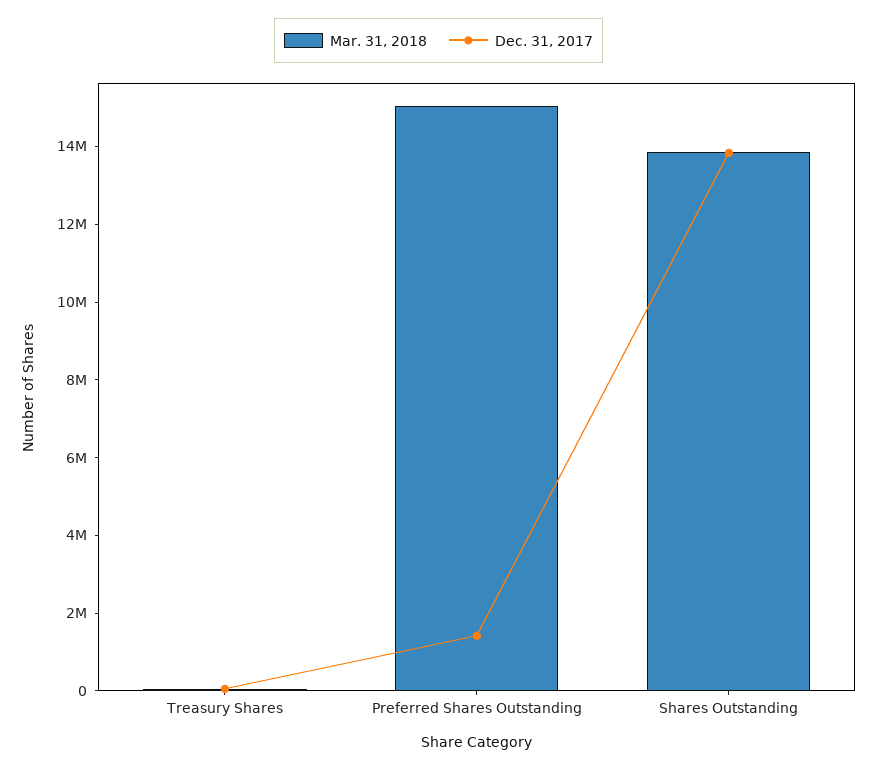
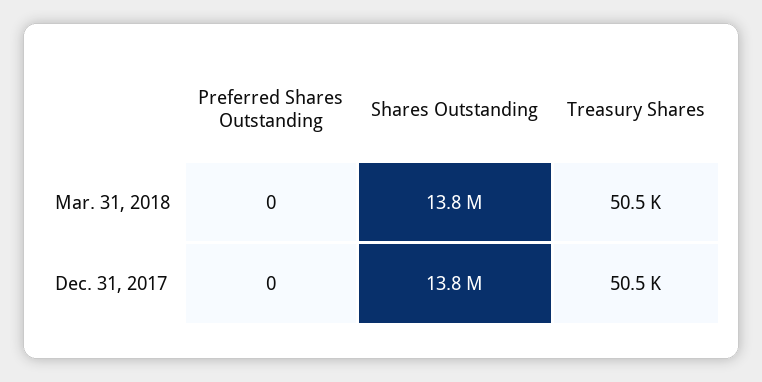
Mar. 31, 2018, Preferred Shares Outstanding: 15000000 -> 0
Dec. 31, 2017, Preferred Shares Outstanding: 1500000 -> 0

